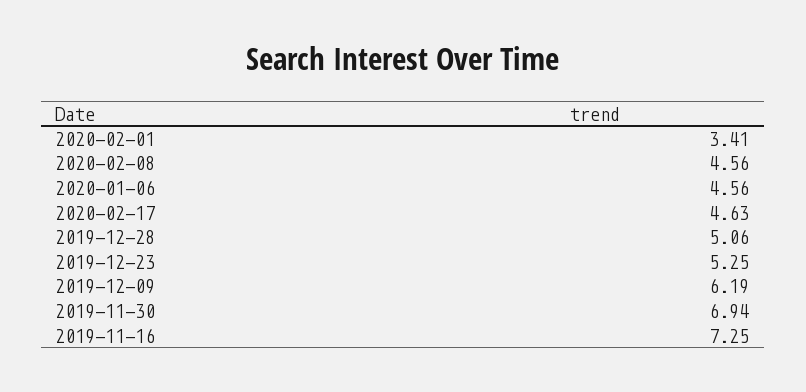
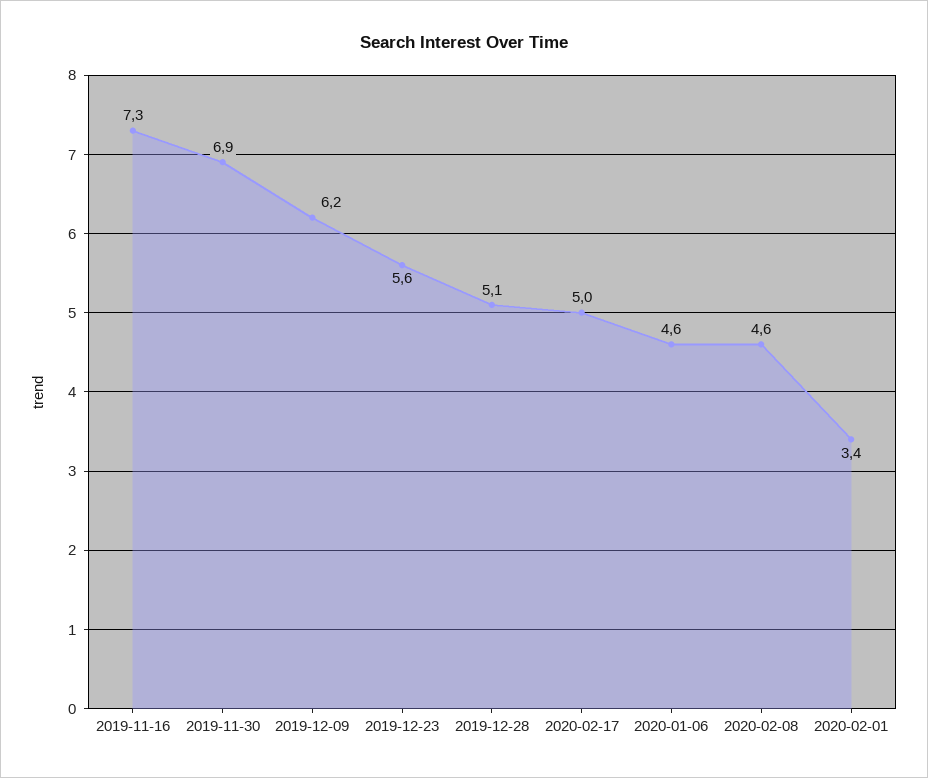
2020-02-17: 4.63 -> 5
2019-12-23: 5.25 -> 5.6

